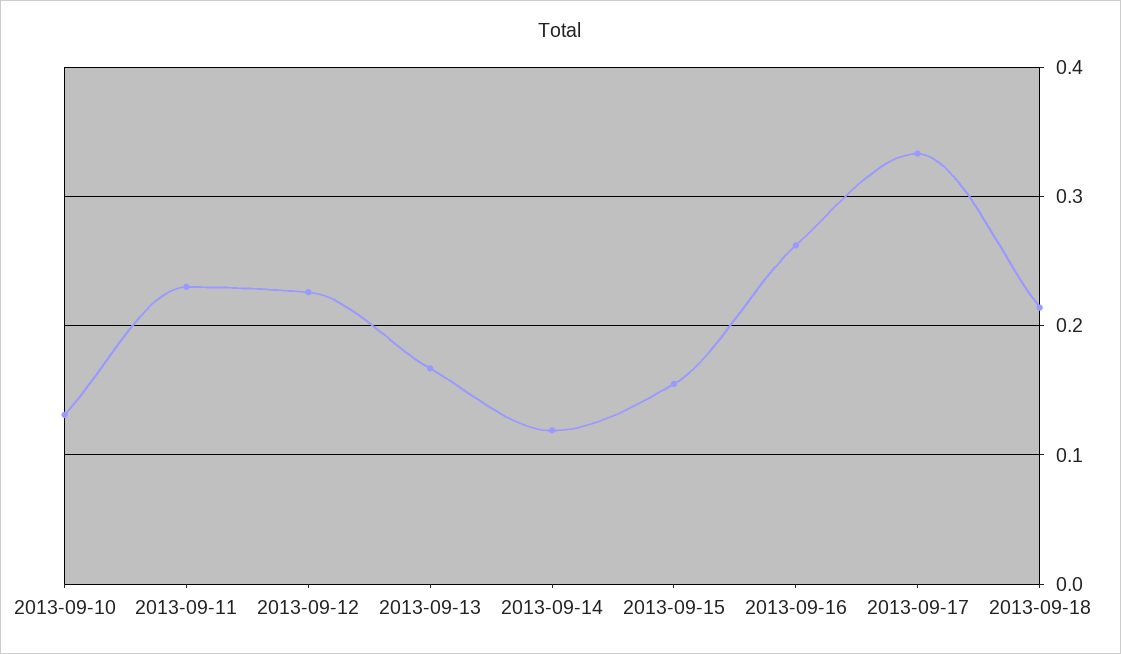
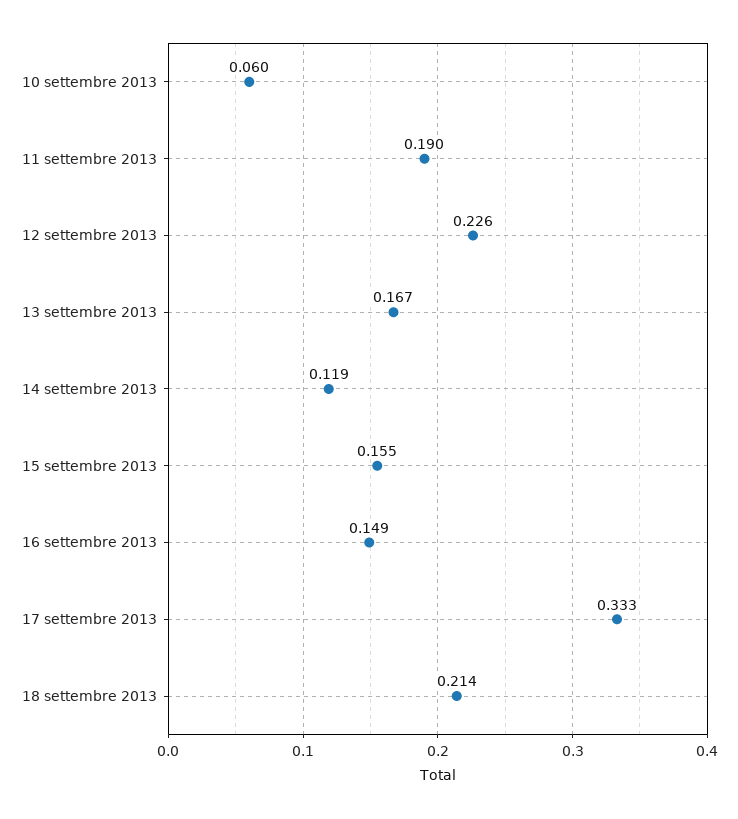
2013-09-10: 0.13 -> 0.06
2013-09-11: 0.23 -> 0.19
2013-09-16: 0.26 -> 0.149

